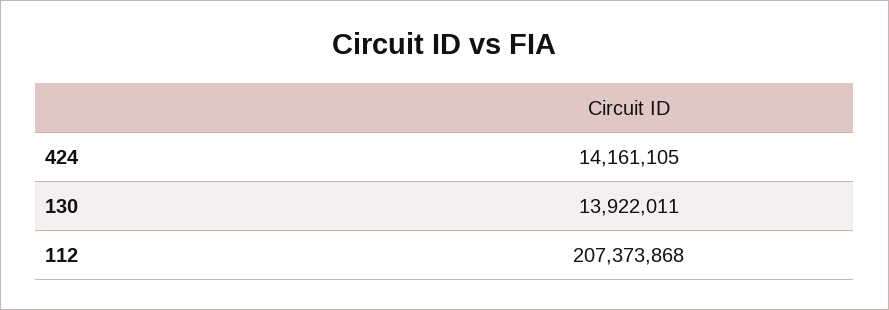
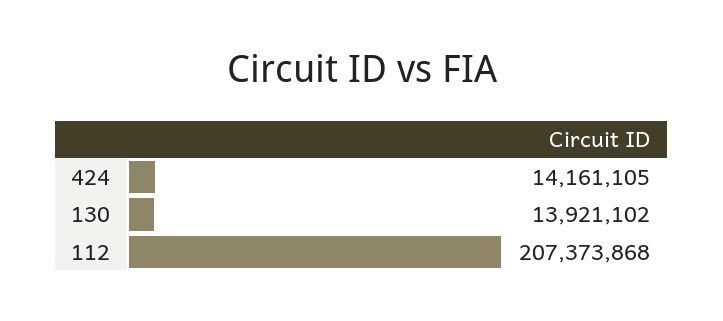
130: 13922011 -> 13921102

